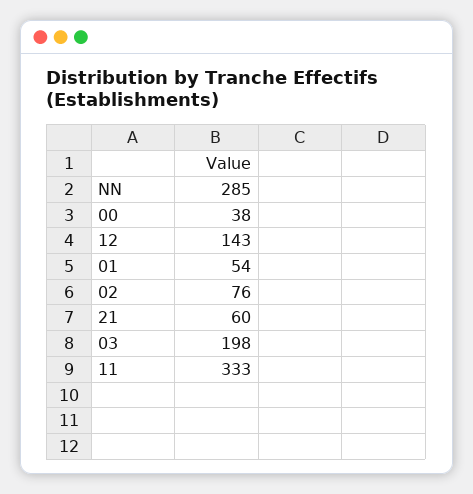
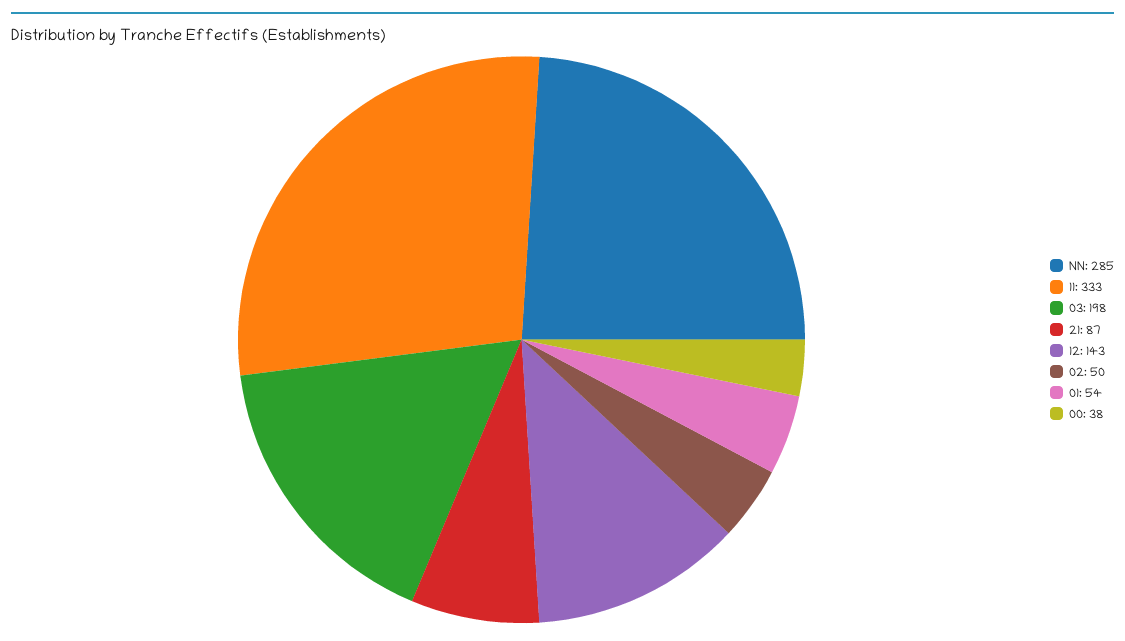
02: 76 -> 50
21: 60 -> 87

